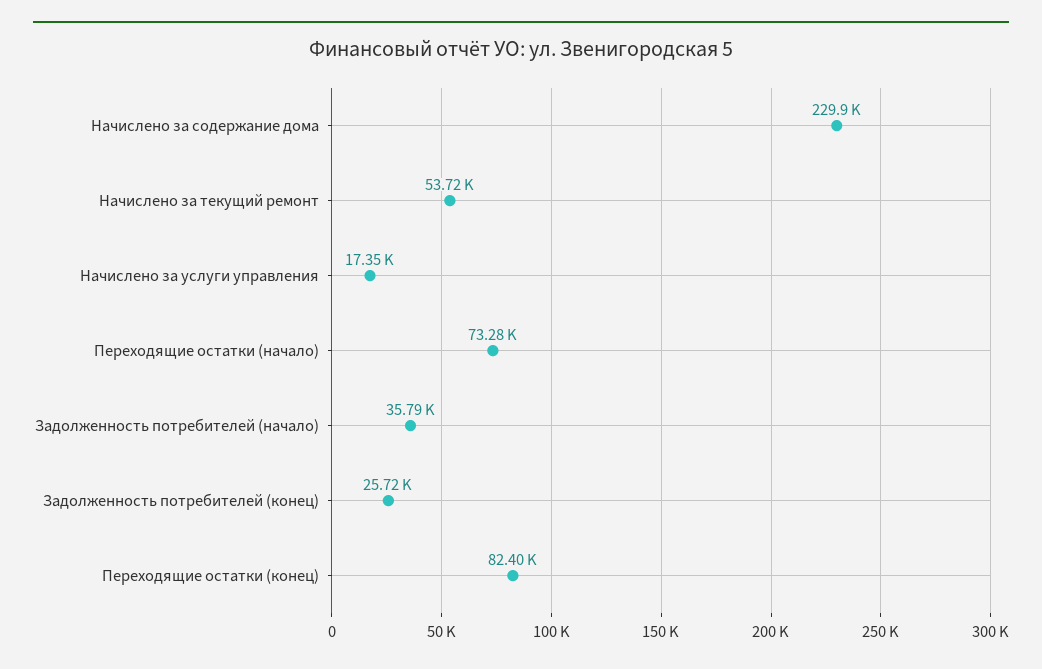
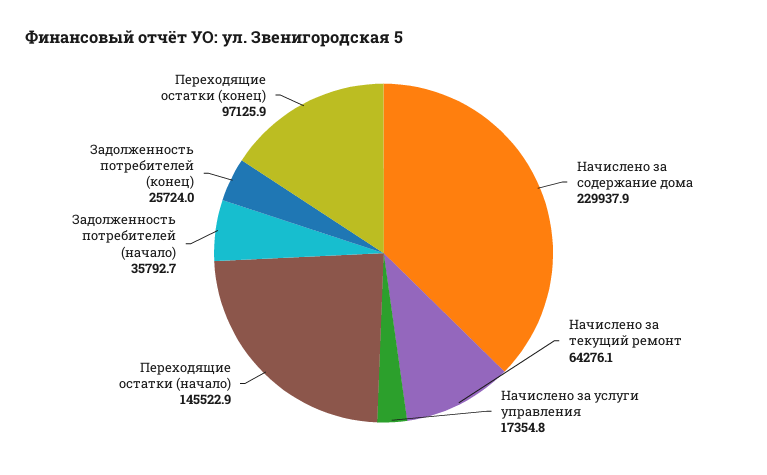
Начислено за текущий ремонт: 53720 -> 64276.1
Переходящие остатки (начало): 73280 -> 145522.9
Переходящие остатки (конец): 82400 -> 97125.9

